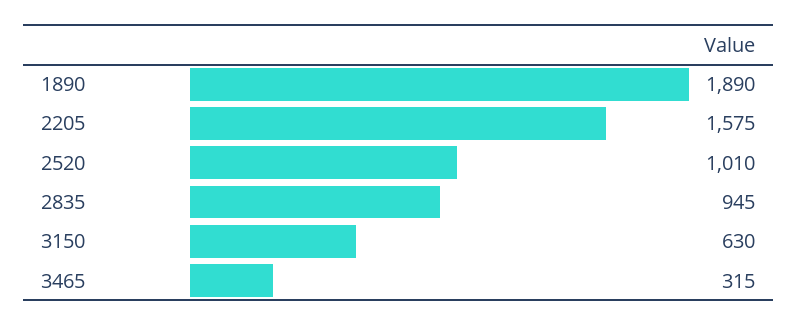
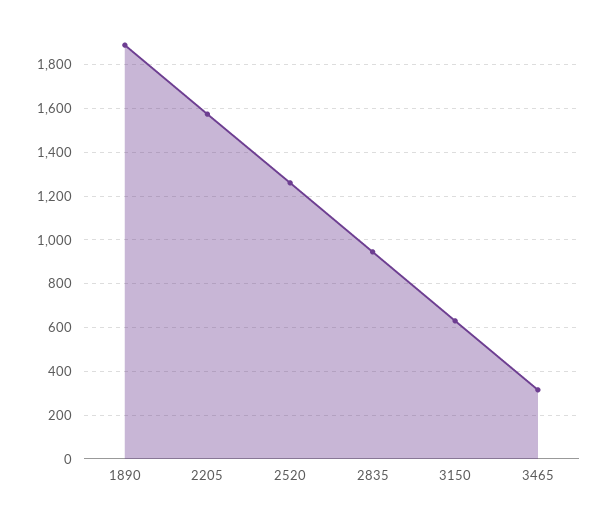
2520: 1010 -> 1250

